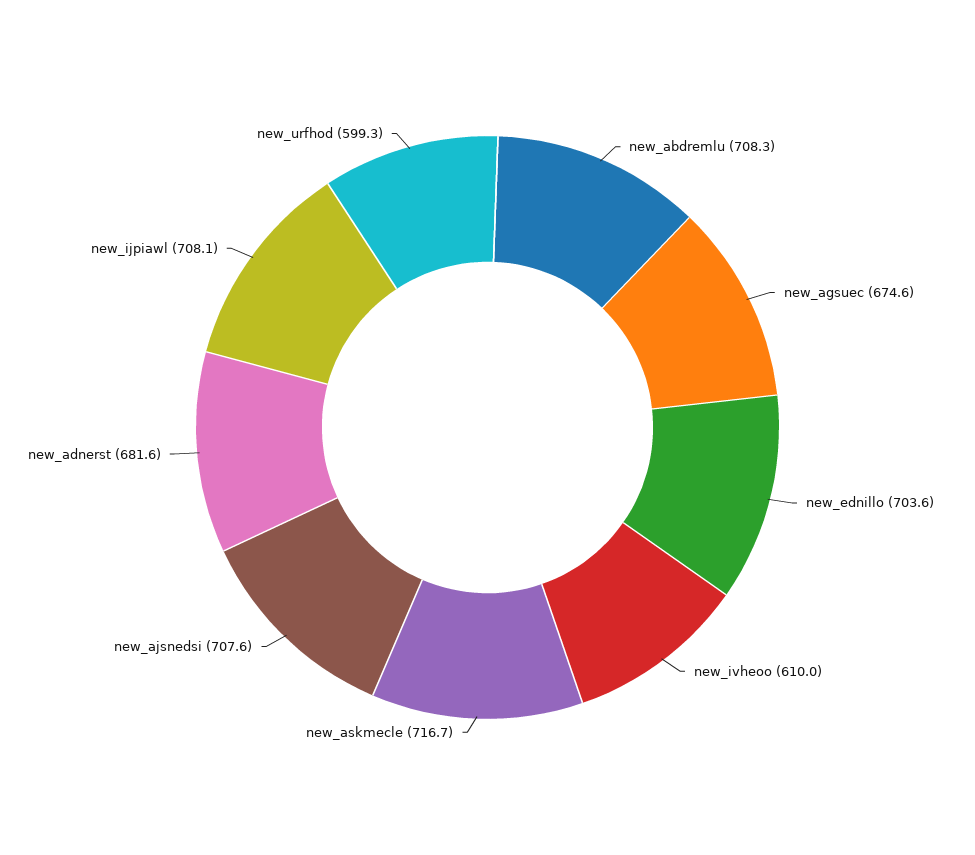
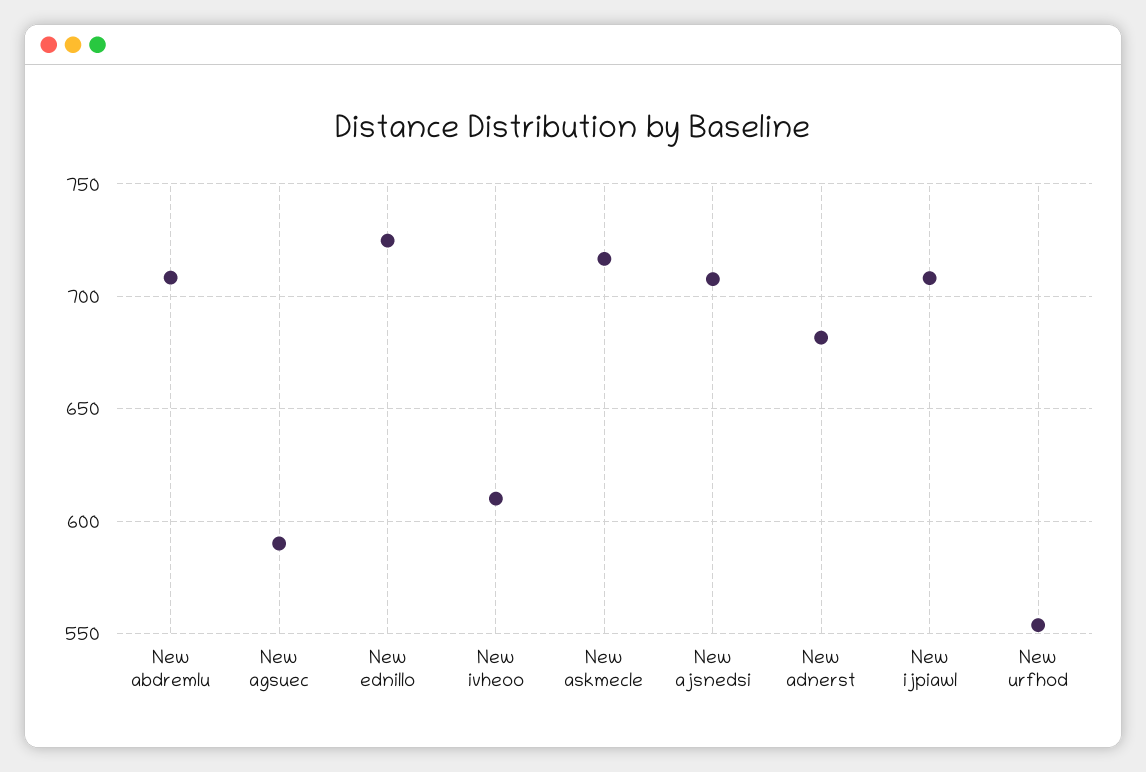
new_agsuec: 674.6 -> 590
new_ednillo: 703.6 -> 725
new_urfhod: 599.3 -> 555

